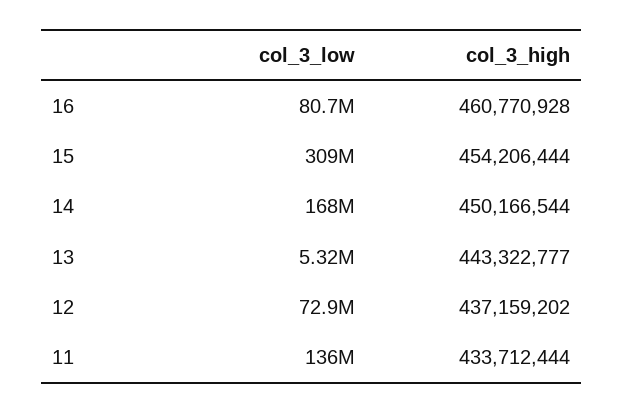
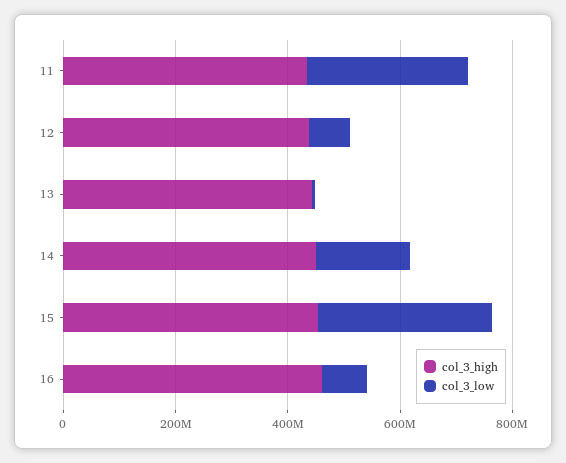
col_3_low, 11: 136000000 -> 300000000

